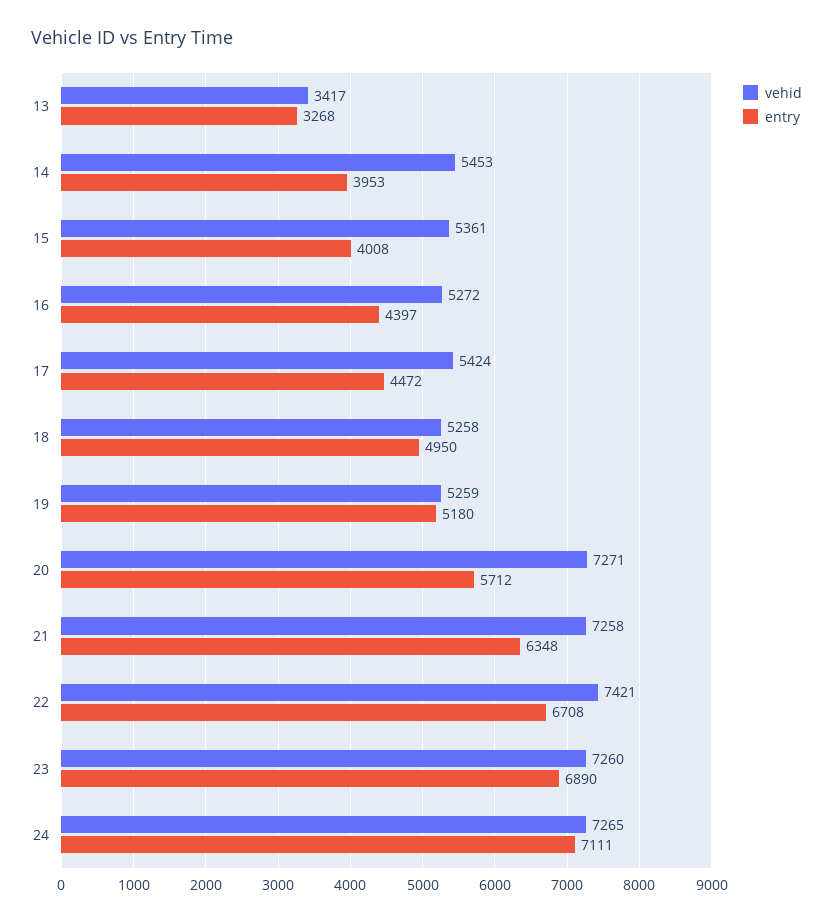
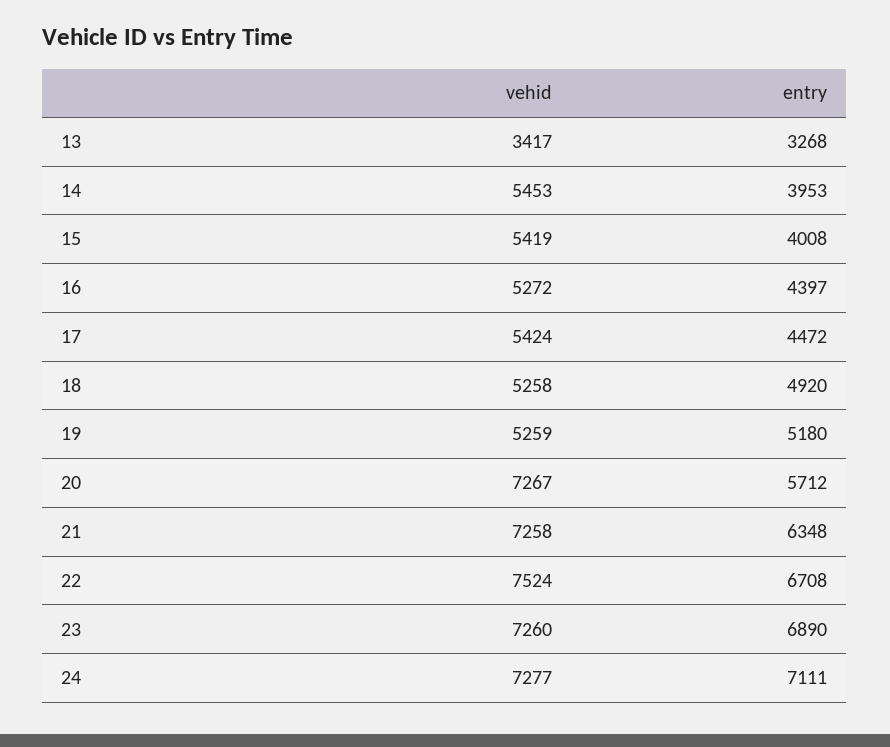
vehid, 15: 5361 -> 5419
entry, 18: 4950 -> 4920
vehid, 20: 7271 -> 7267
vehid, 22: 7421 -> 7524
vehid, 24: 7265 -> 7277

